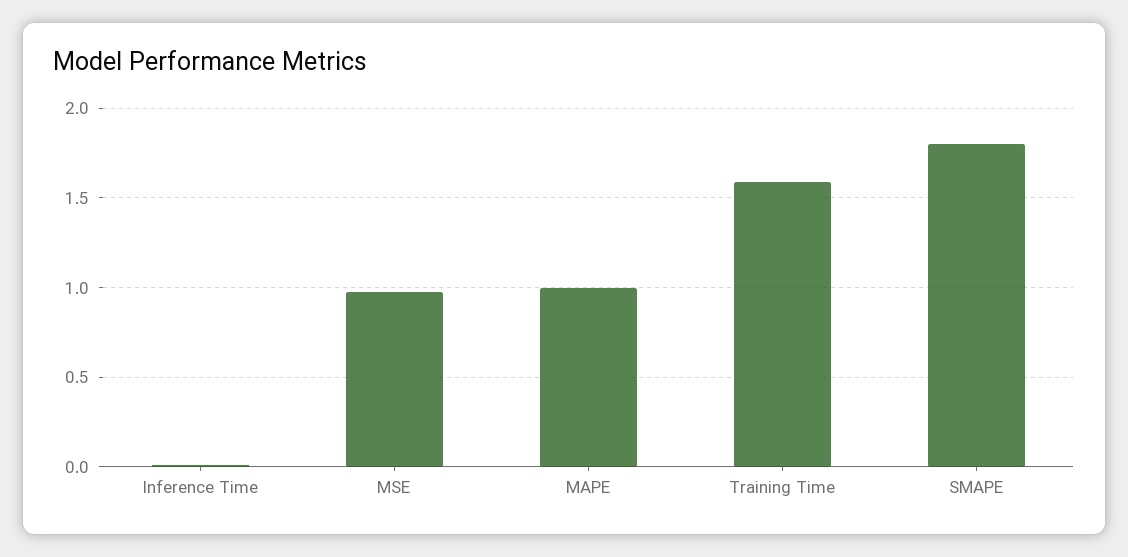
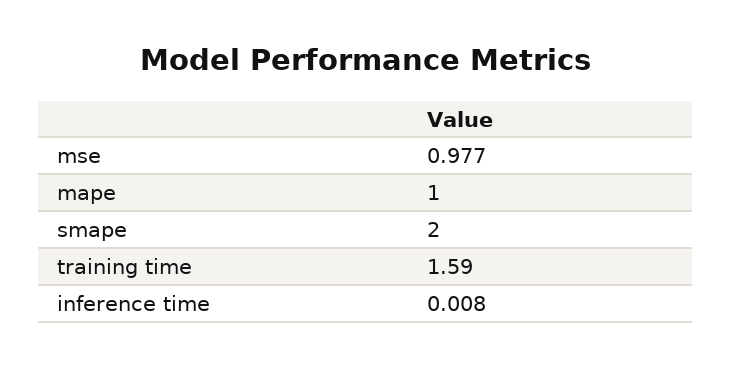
SMAPE: 1.8 -> 2

